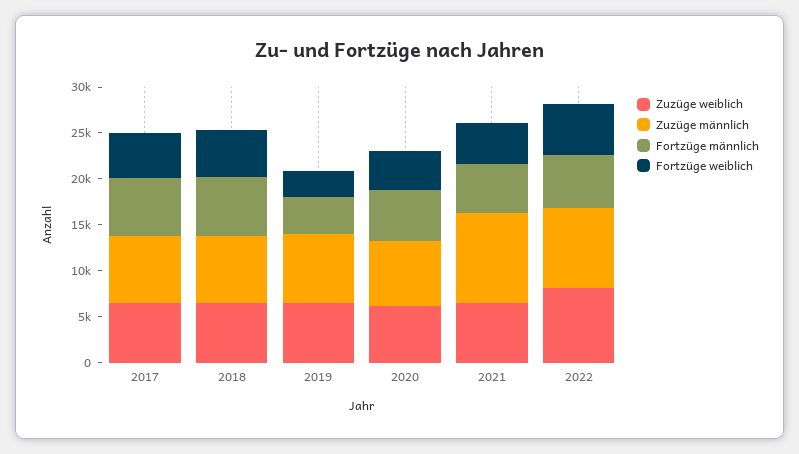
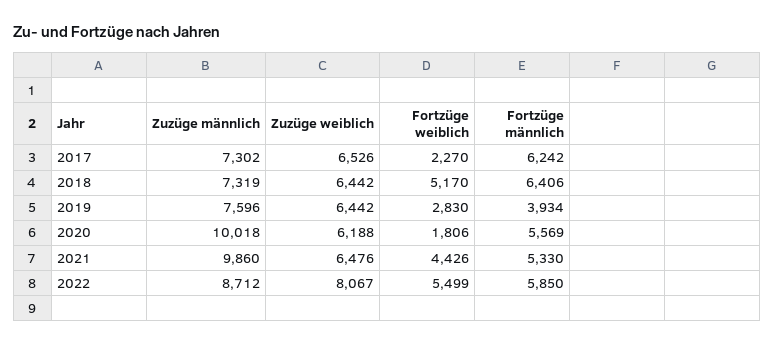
Fortzüge weiblich, 2017: 5000 -> 2270
Zuzüge männlich, 2020: 7000 -> 10018
Fortzüge weiblich, 2020: 4000 -> 1806

